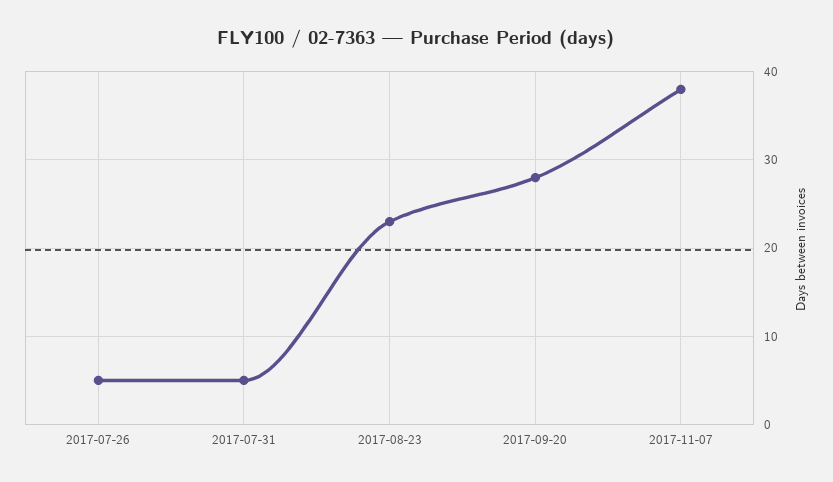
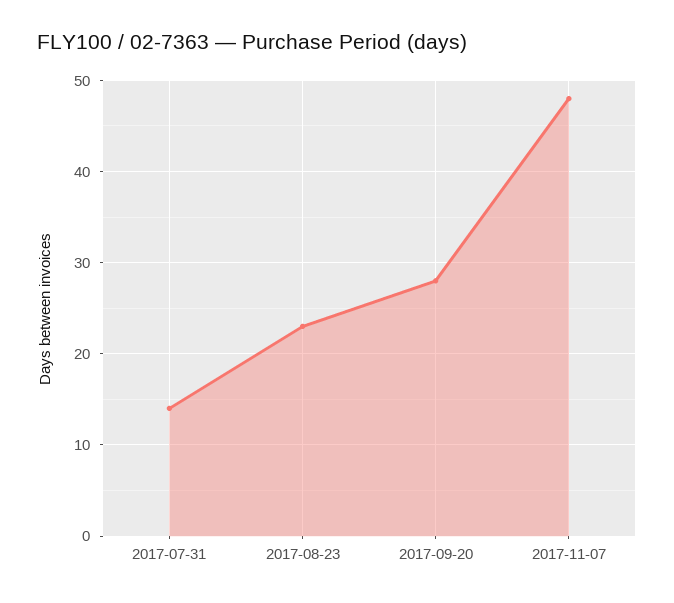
2017-07-26: 5 -> none
2017-07-31: 5 -> 14
2017-11-07: 38 -> 48

